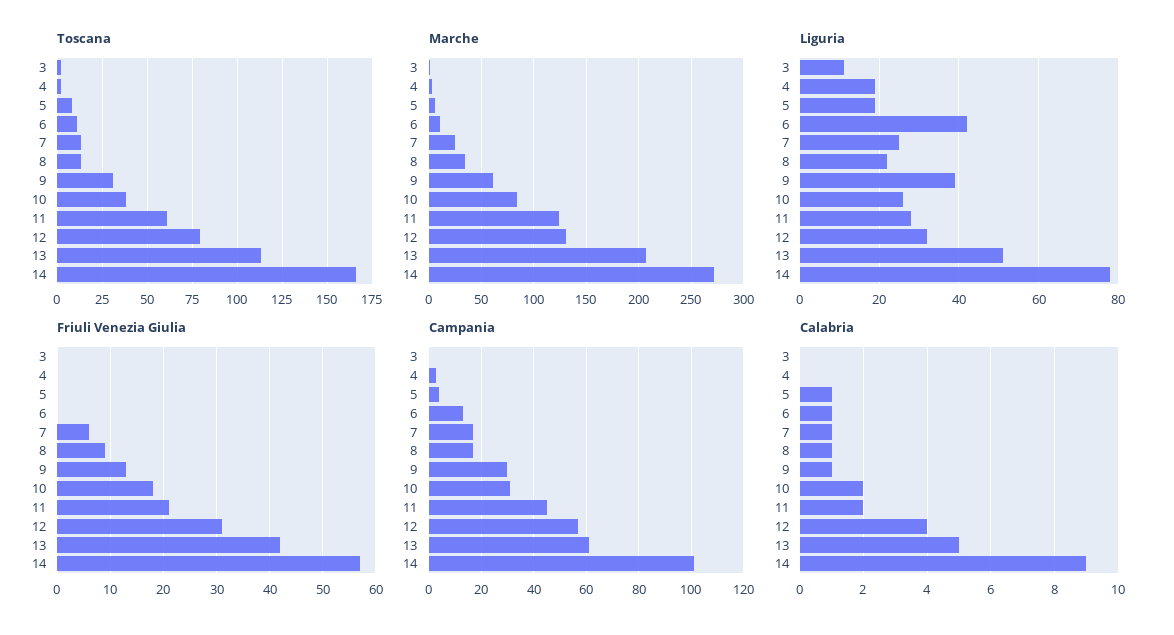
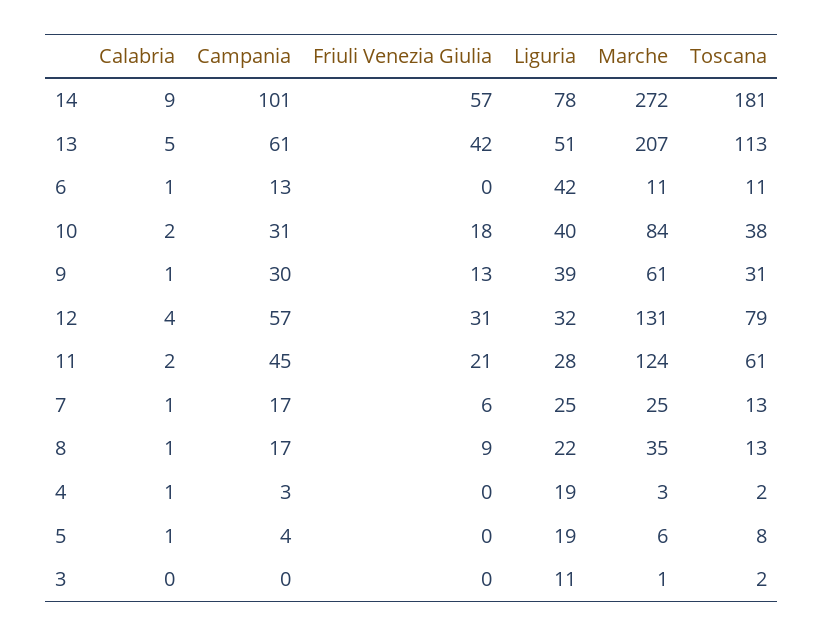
Toscana, 14: 165 -> 181
Liguria, 10: 25 -> 40
Calabria, 4: 0 -> 1

